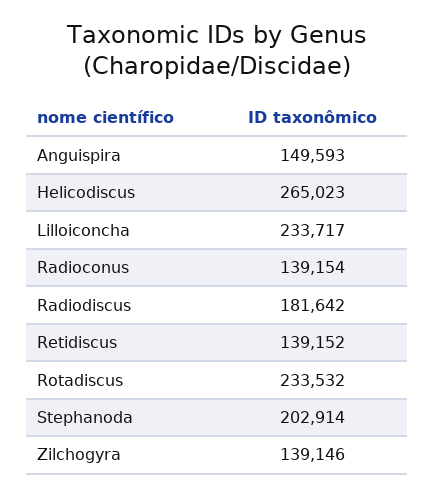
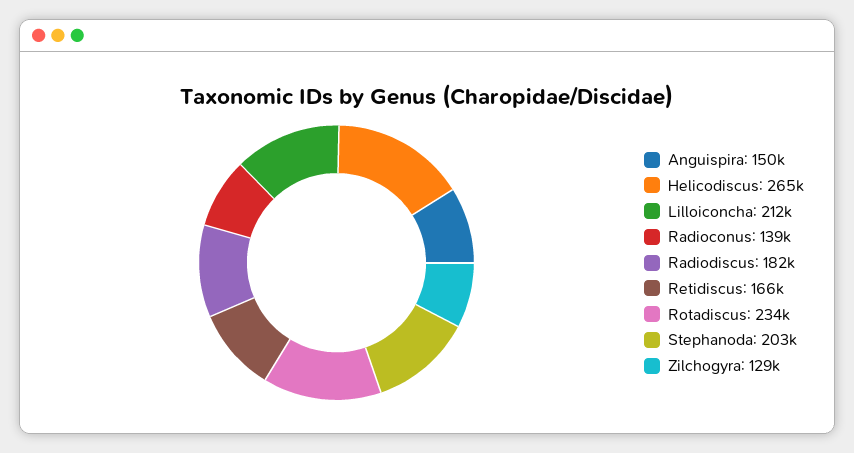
Lilloiconcha: 233717 -> 212000
Retidiscus: 139152 -> 166000
Zilchogyra: 139146 -> 129000

